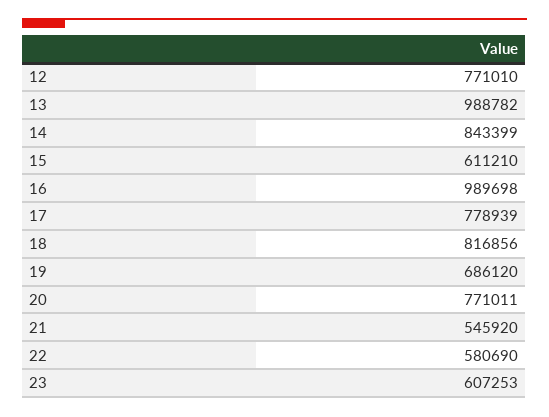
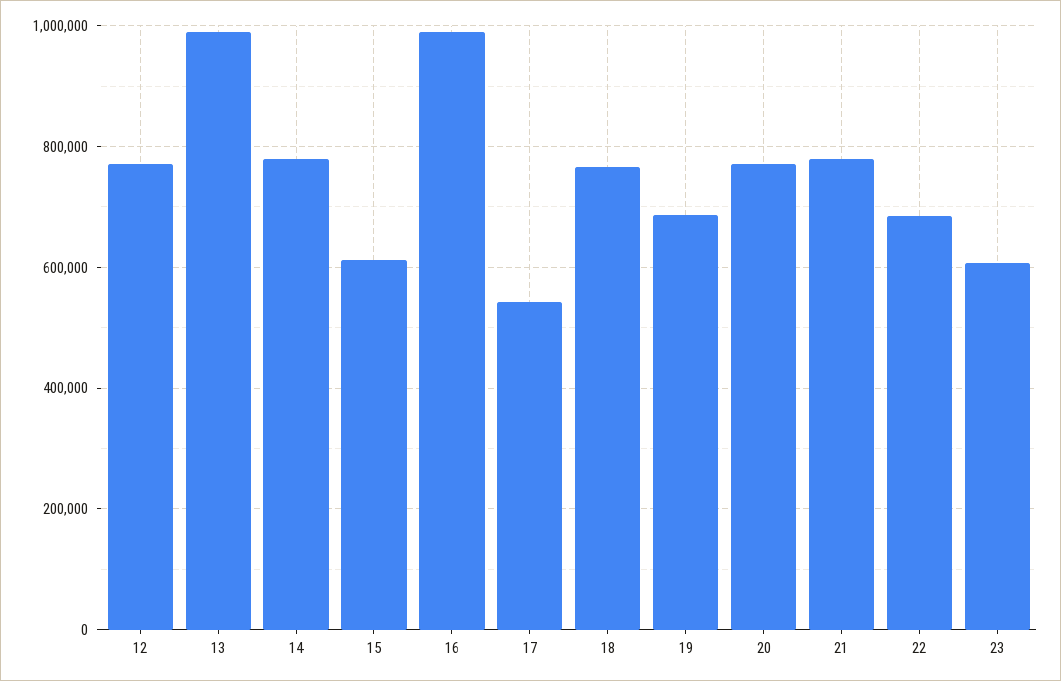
14: 843399 -> 780000
17: 778939 -> 540000
18: 816856 -> 760000
21: 545920 -> 780000
22: 580690 -> 680000

